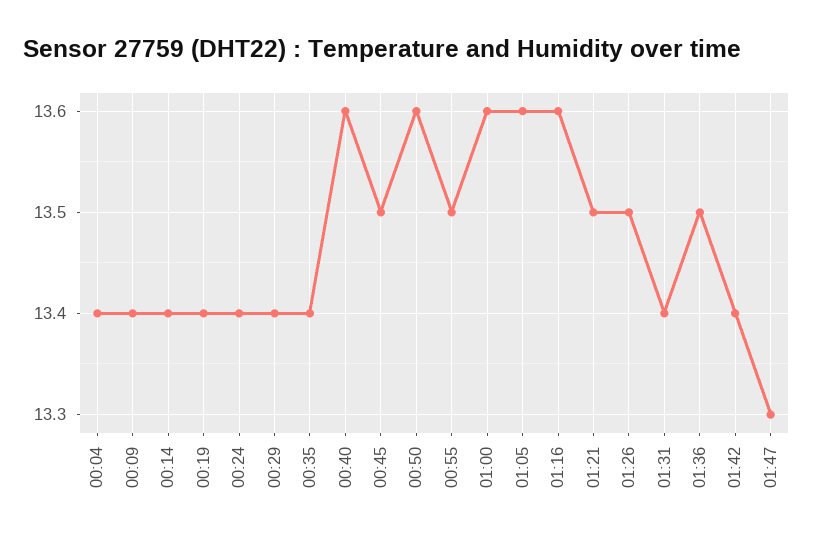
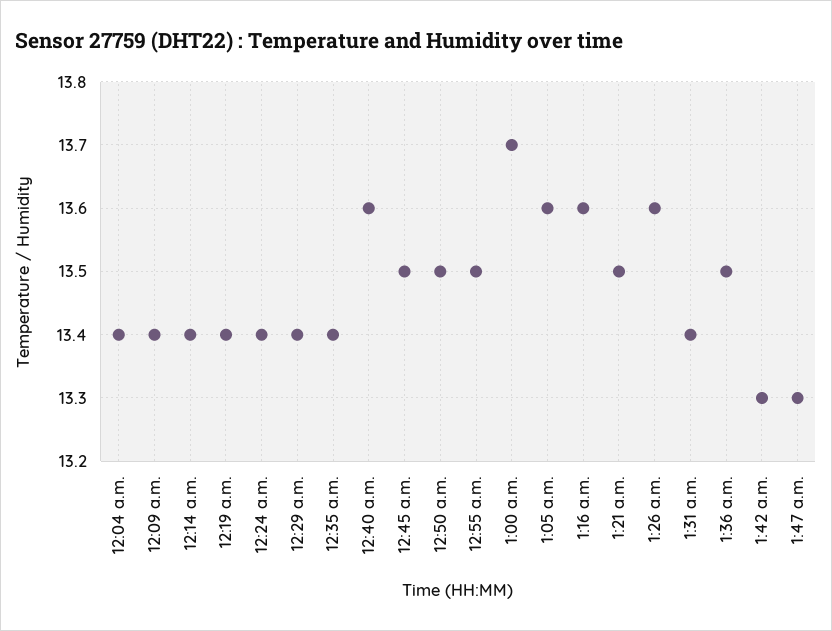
00:50: 13.6 -> 13.5
01:00: 13.6 -> 13.7
01:26: 13.5 -> 13.6
01:42: 13.4 -> 13.3

